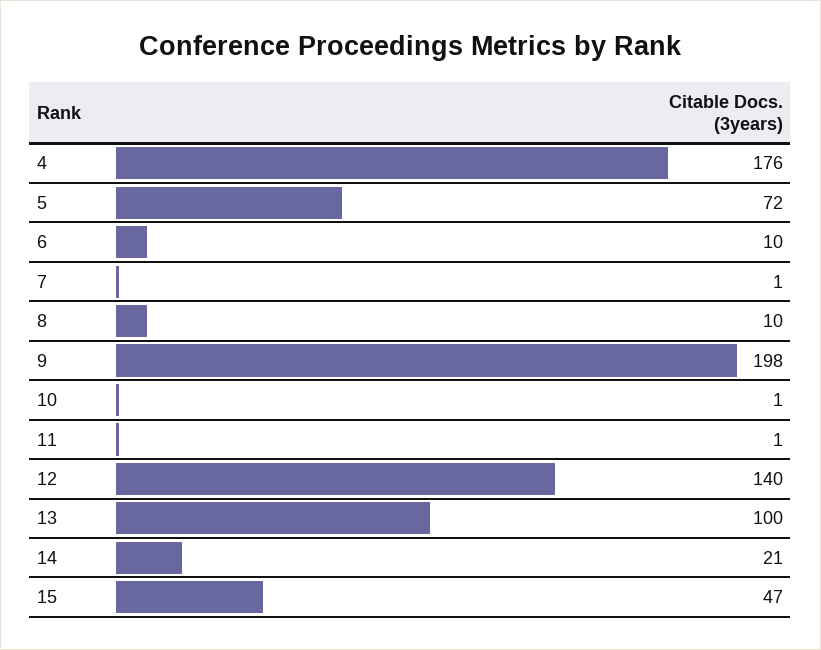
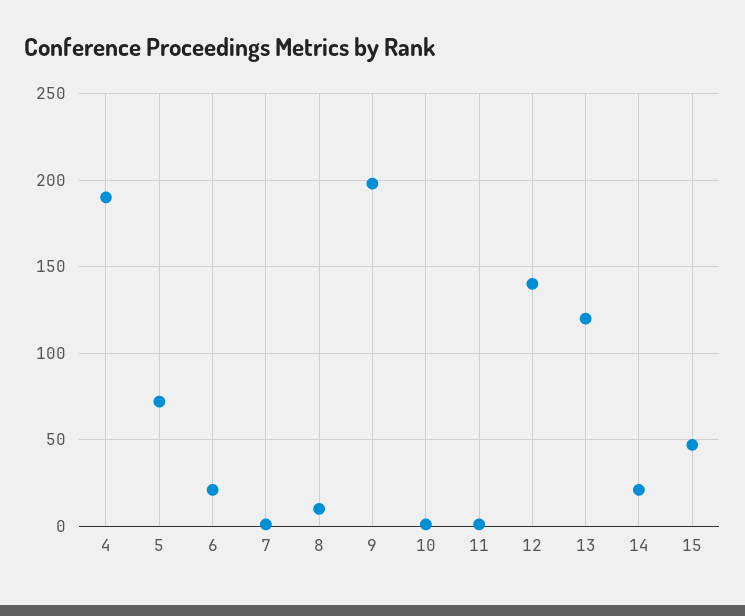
4: 176 -> 190
6: 10 -> 20
13: 100 -> 120

